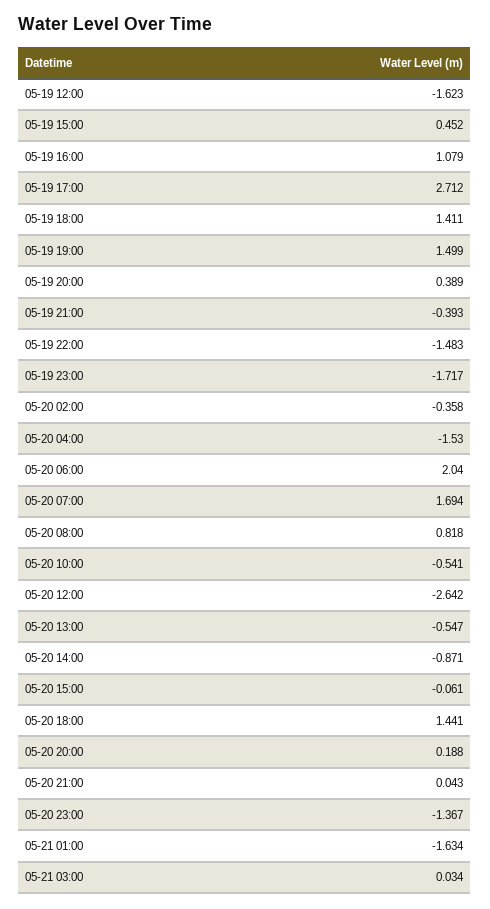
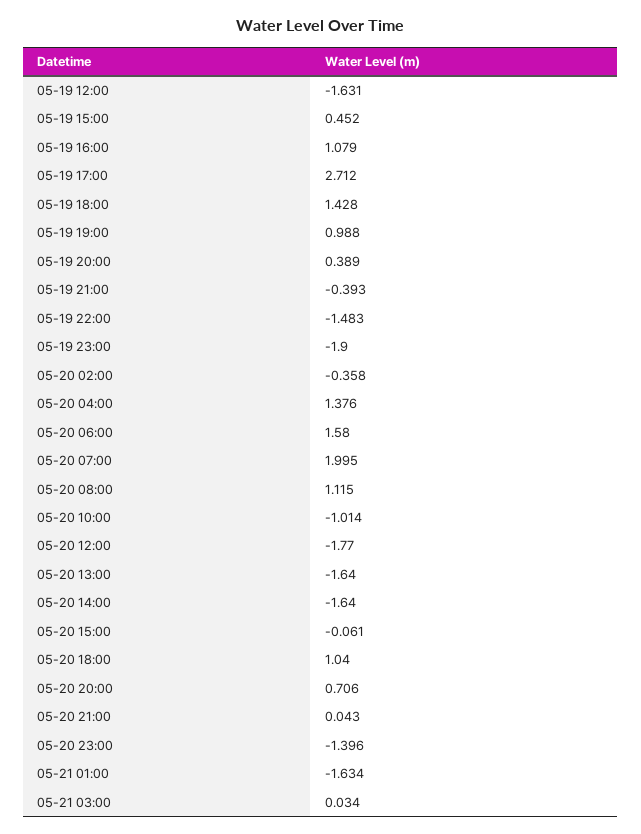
05-19 12:00: -1.623 -> -1.631
05-19 18:00: 1.411 -> 1.428
05-19 19:00: 1.499 -> 0.988
05-19 23:00: -1.717 -> -1.9
05-20 04:00: -1.53 -> 1.376
05-20 06:00: 2.04 -> 1.58
05-20 07:00: 1.694 -> 1.995
05-20 08:00: 0.818 -> 1.115
05-20 10:00: -0.541 -> -1.014
05-20 12:00: -2.642 -> -1.77
05-20 13:00: -0.547 -> -1.64
05-20 14:00: -0.871 -> -1.64
05-20 18:00: 1.441 -> 1.04
05-20 20:00: 0.188 -> 0.706
05-20 23:00: -1.367 -> -1.396

